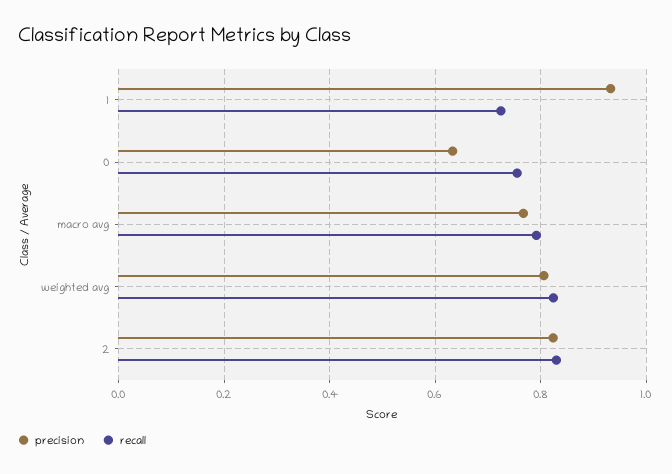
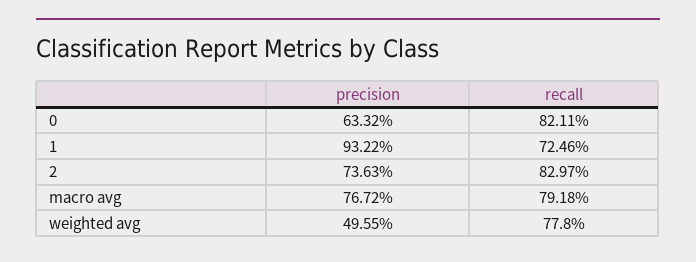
recall, 0: 0.76 -> 0.8211
precision, weighted avg: 0.8 -> 0.4955
recall, weighted avg: 0.82 -> 0.778
precision, 2: 0.82 -> 0.7363

